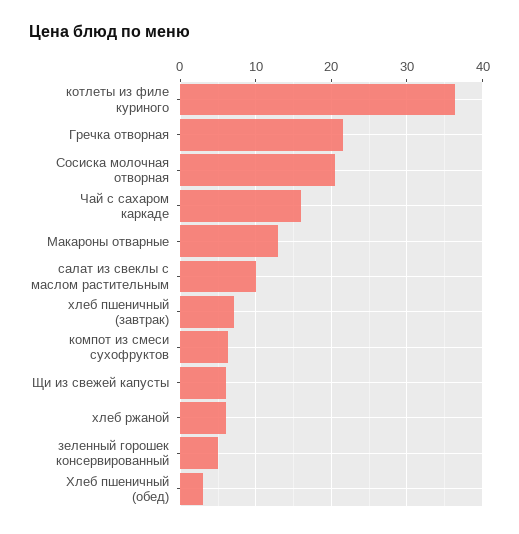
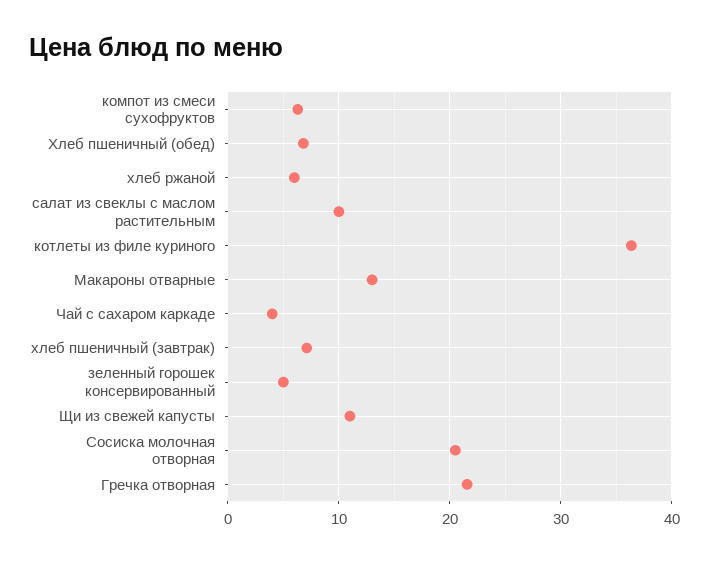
Чай с сахаром каркаде: 16 -> 4
Щи из свежей капусты: 6 -> 11
Хлеб пшеничный (обед): 3 -> 7

